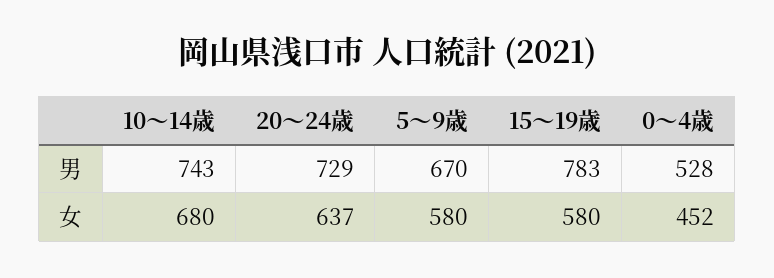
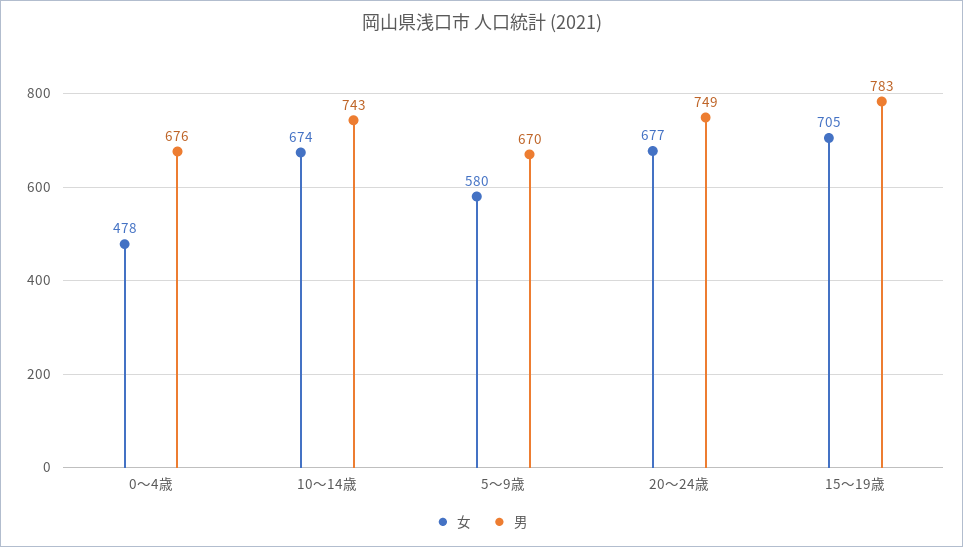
男, 20～24歳: 729 -> 749
男, 0～4歳: 528 -> 676
女, 10～14歳: 680 -> 674
女, 20～24歳: 637 -> 677
女, 15～19歳: 580 -> 705
女, 0～4歳: 452 -> 478

